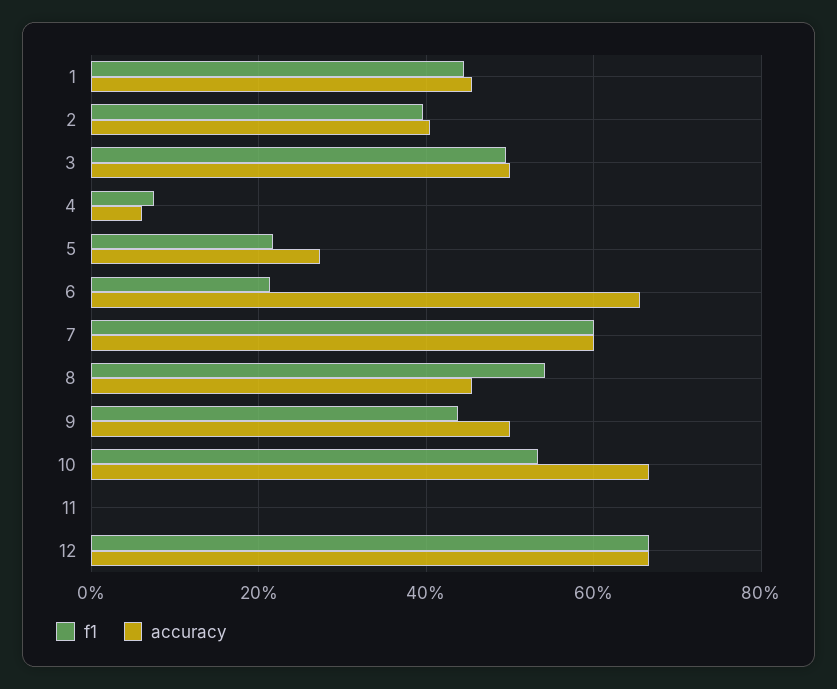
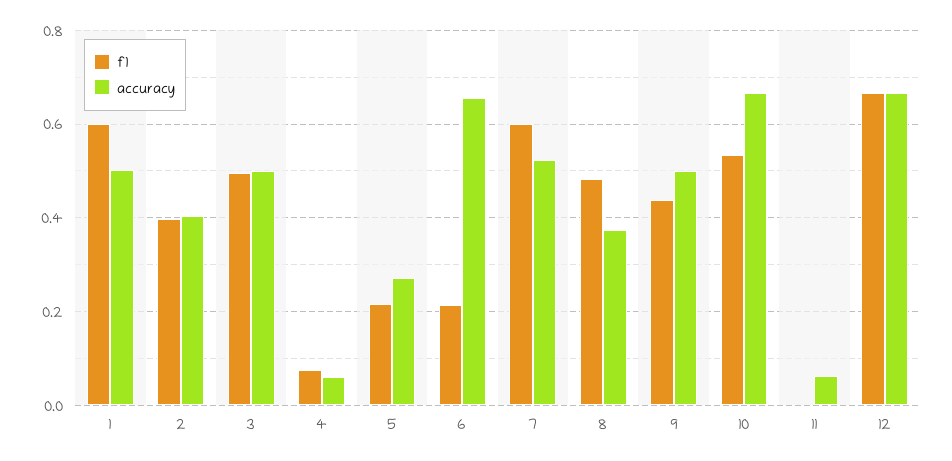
f1, 1: 0.44 -> 0.6
accuracy, 1: 0.46 -> 0.5
accuracy, 7: 0.6 -> 0.52
f1, 8: 0.54 -> 0.48
accuracy, 8: 0.46 -> 0.38
accuracy, 11: 0 -> 0.06

